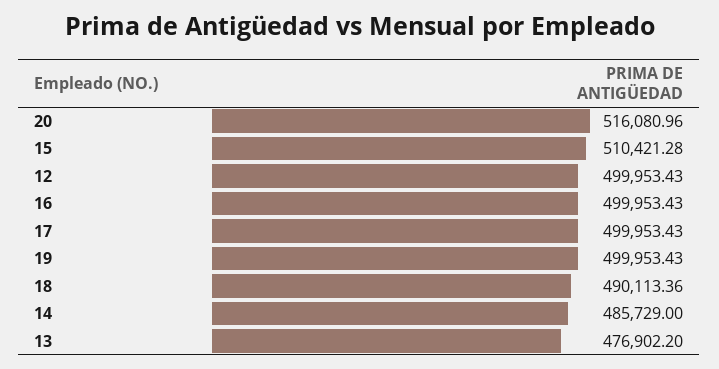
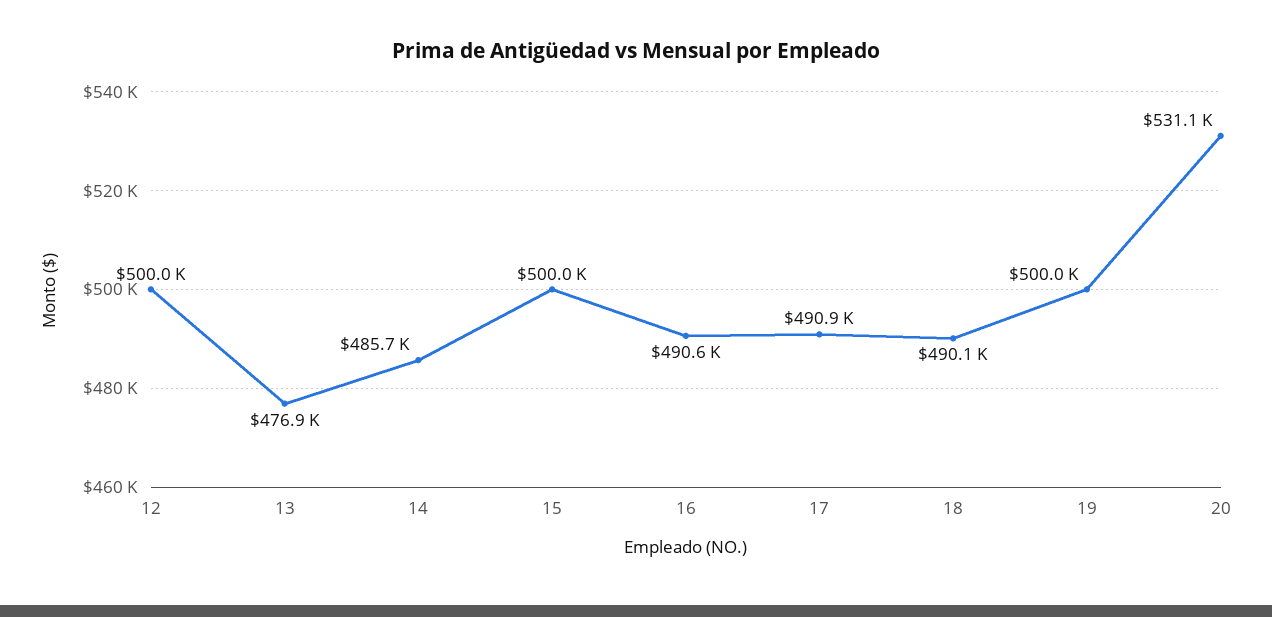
20: 516080.96 -> 531100
15: 510421.28 -> 500000
16: 499953.43 -> 490600
17: 499953.43 -> 490900

